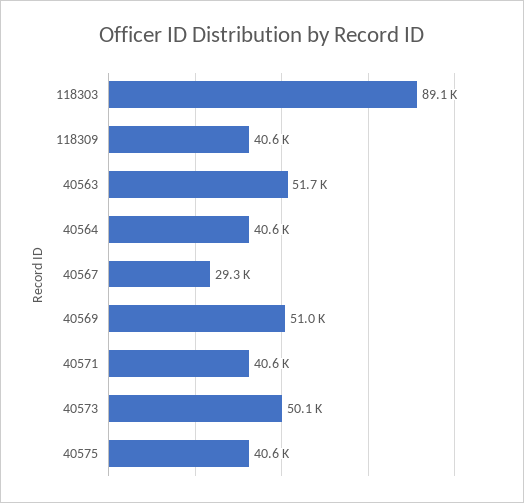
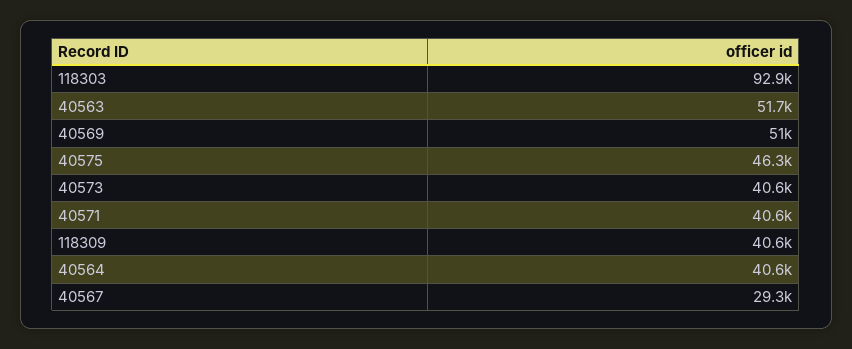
118303: 89100 -> 92900
40573: 50100 -> 40600
40575: 40600 -> 46300

